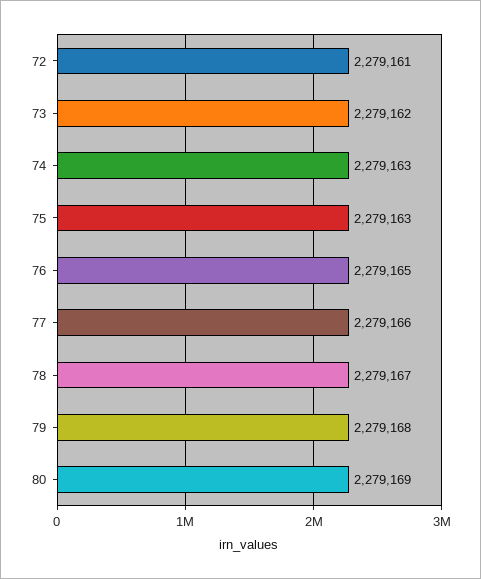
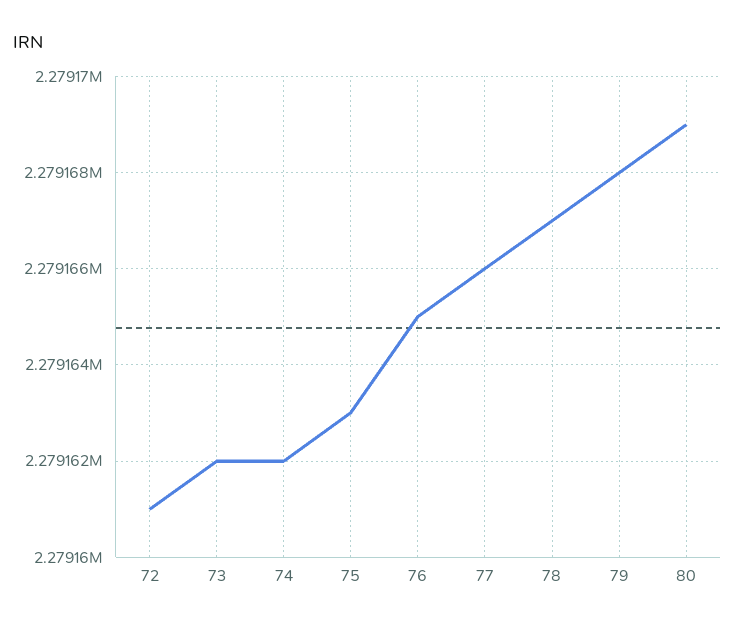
74: 2279163 -> 2279162

